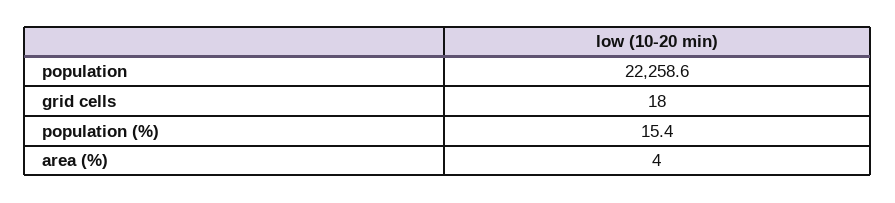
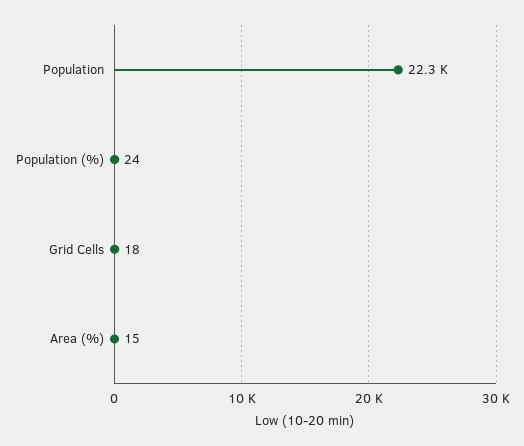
population (%): 15.4 -> 24
area (%): 4 -> 15

